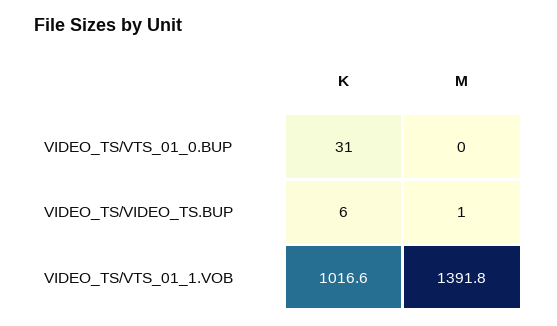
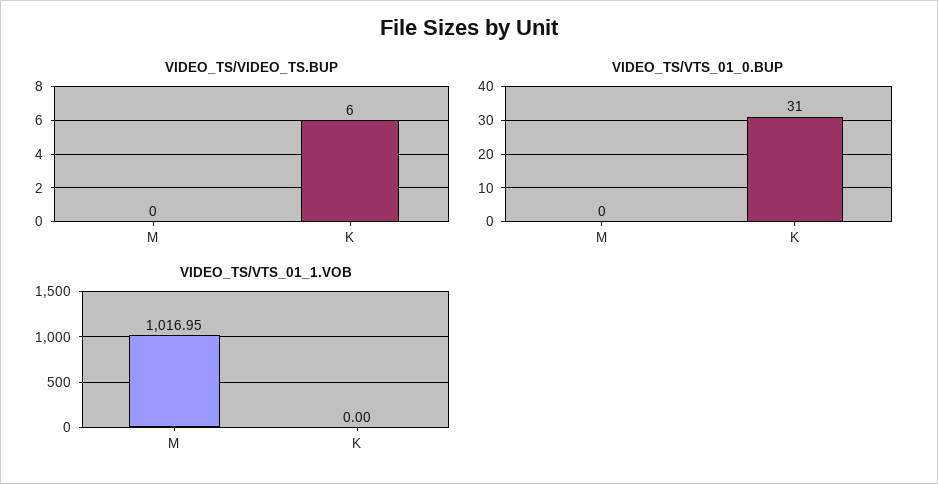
VIDEO_TS/VIDEO_TS.BUP, M: 1 -> 0
VIDEO_TS/VTS_01_1.VOB, K: 1016.6 -> 0
VIDEO_TS/VTS_01_1.VOB, M: 1391.8 -> 1016.95

